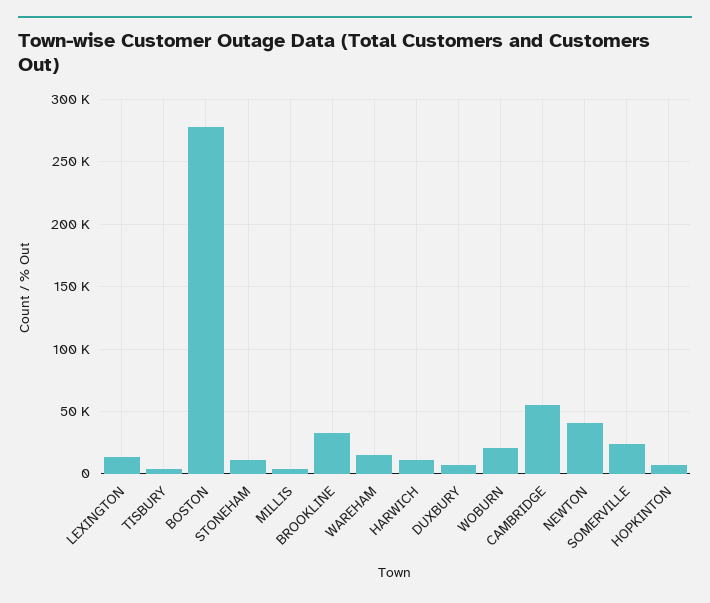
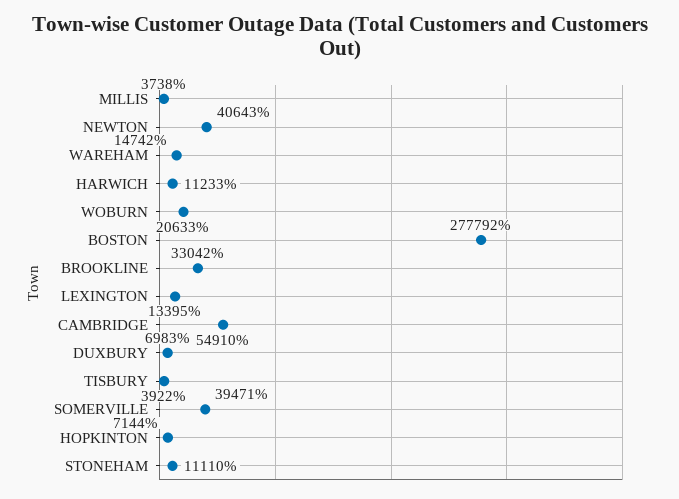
SOMERVILLE: 25000 -> 39471

